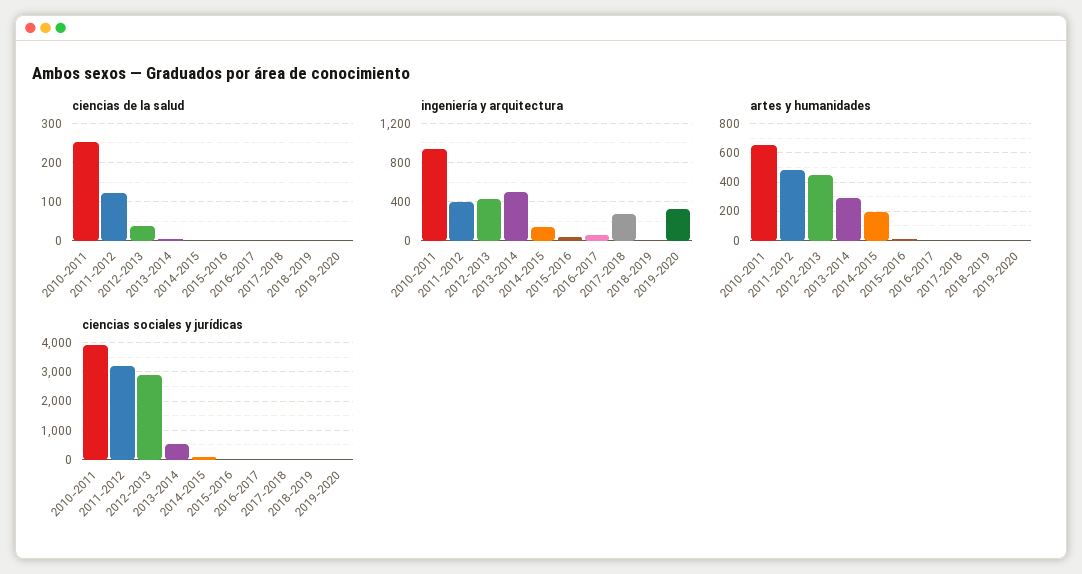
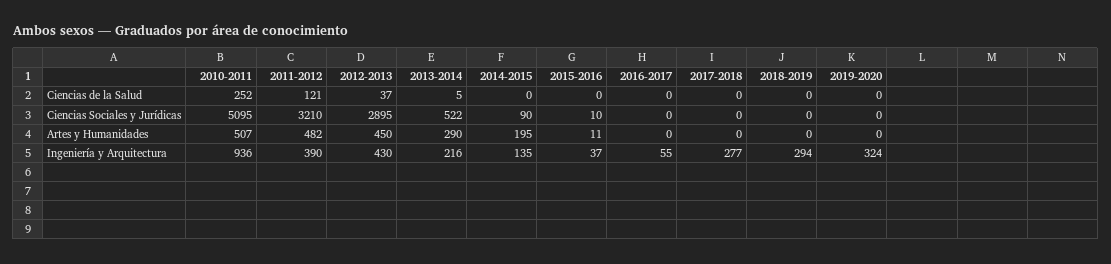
ingeniería y arquitectura, 2013-2014: 500 -> 216
ingeniería y arquitectura, 2018-2019: 0 -> 294
artes y humanidades, 2010-2011: 650 -> 507
ciencias sociales y jurídicas, 2010-2011: 4000 -> 5095

